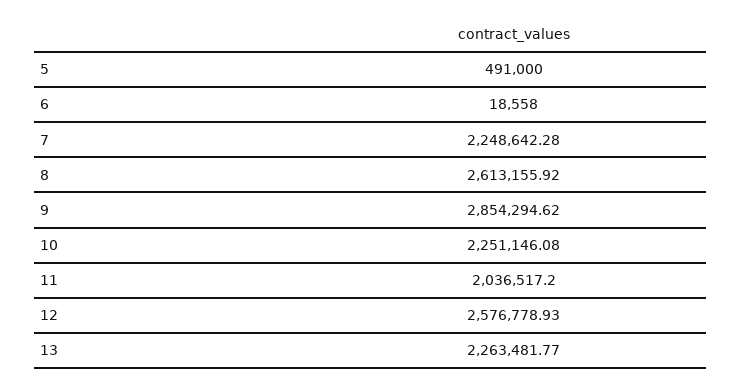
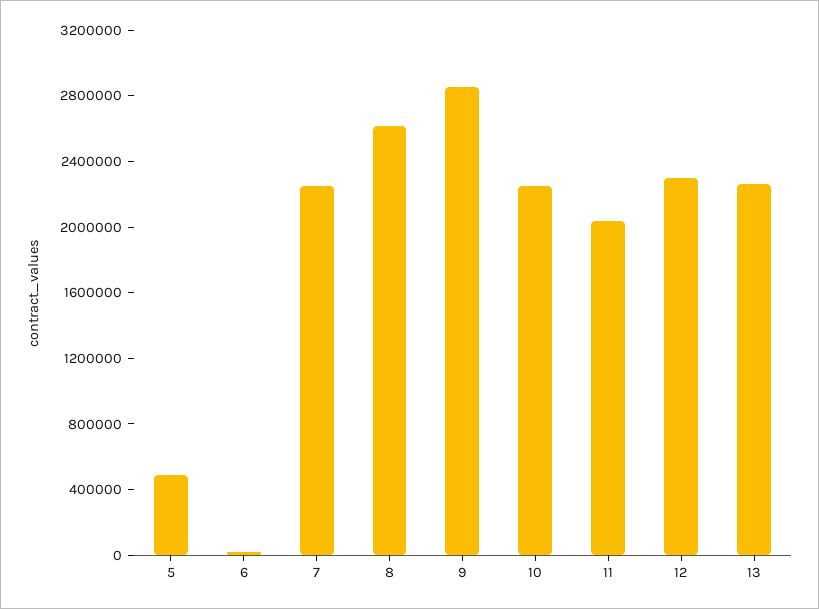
12: 2576778.93 -> 2300000

